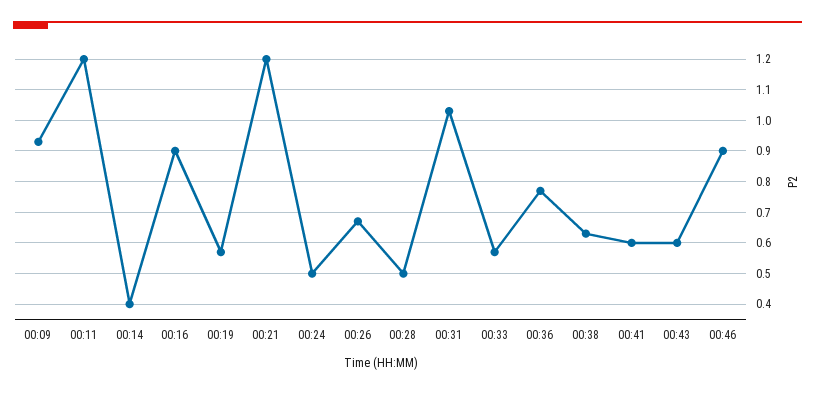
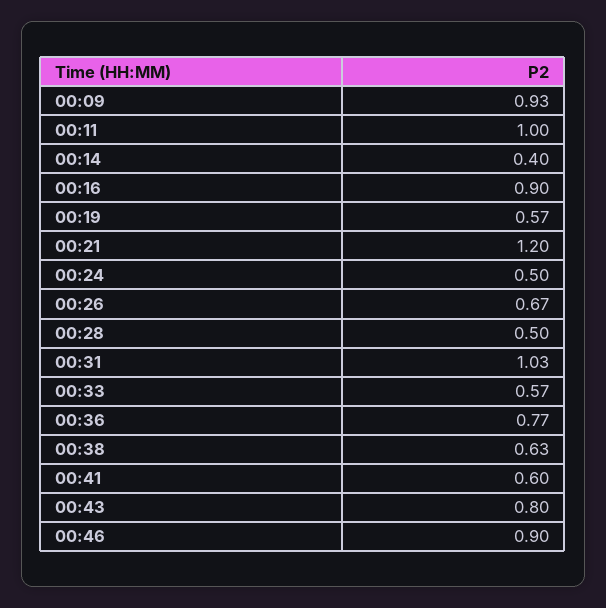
00:11: 1.2 -> 1
00:43: 0.6 -> 0.8

